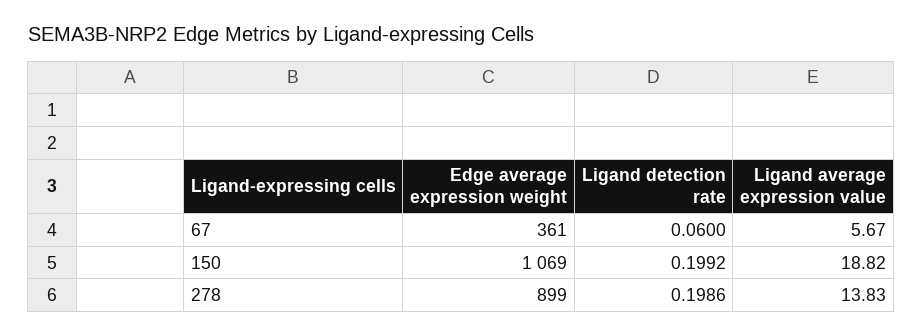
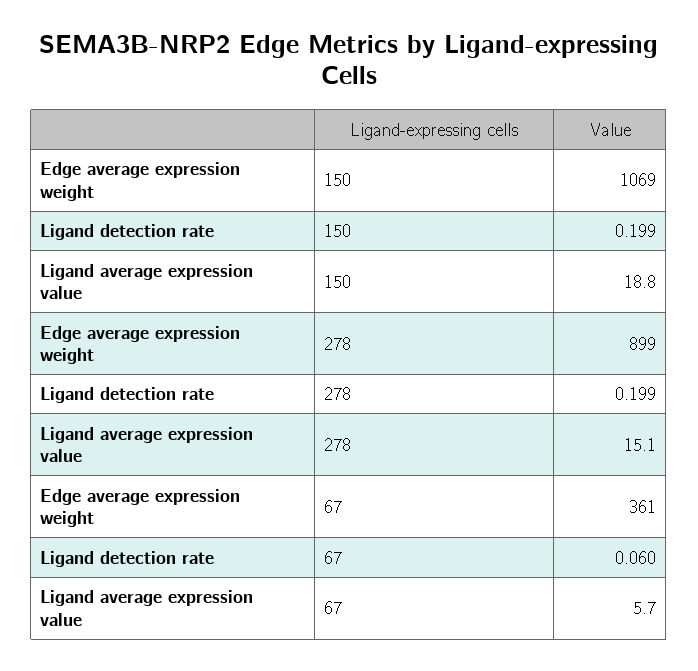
Ligand average expression value, 278: 13.83 -> 15.1

